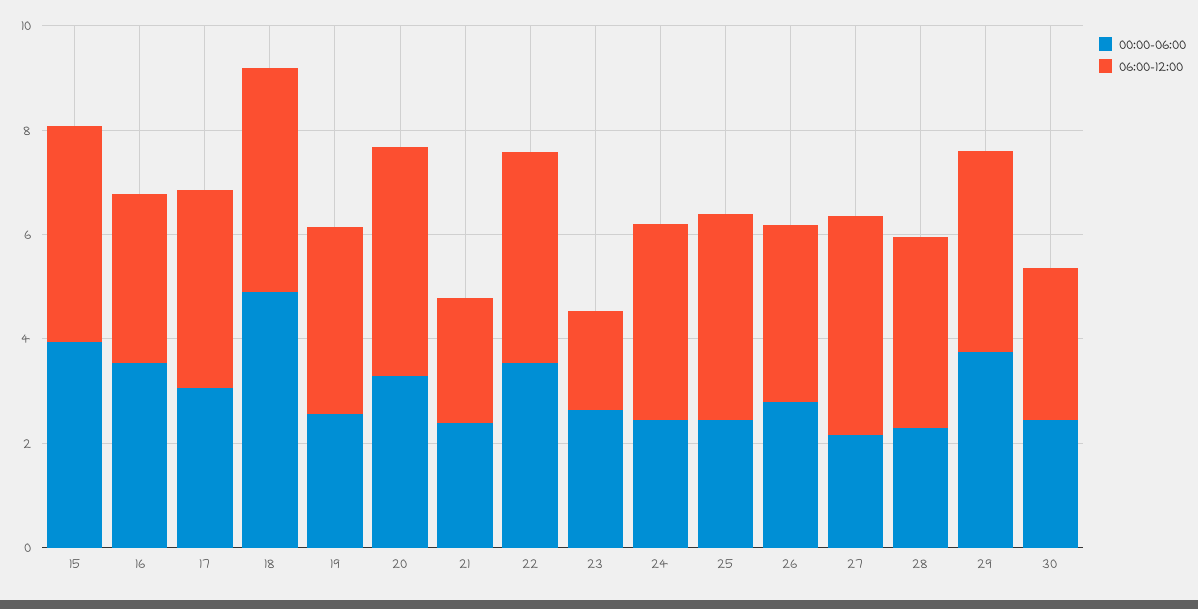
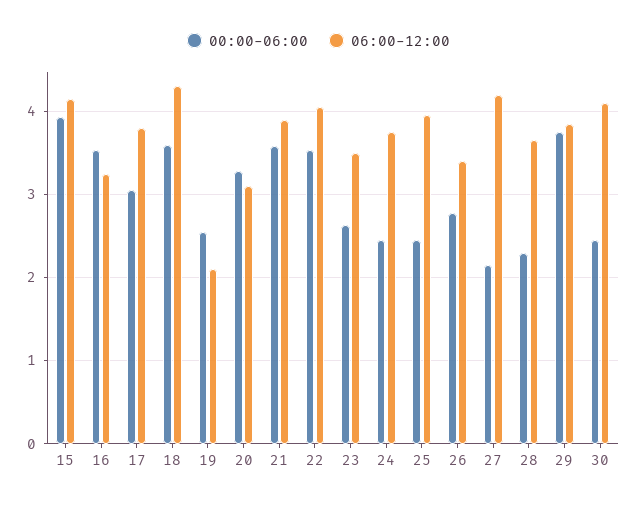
00:00-06:00, 18: 5 -> 3.6
06:00-12:00, 19: 3.5 -> 2.1
06:00-12:00, 20: 4.5 -> 3.1
00:00-06:00, 21: 2.5 -> 3.6
06:00-12:00, 21: 2.5 -> 3.9
06:00-12:00, 23: 2 -> 3.5
06:00-12:00, 30: 3 -> 4.1

